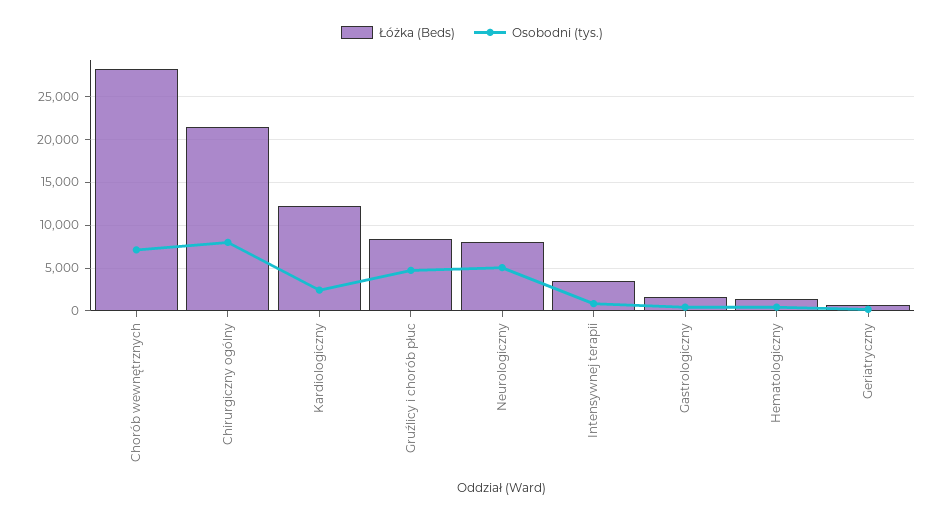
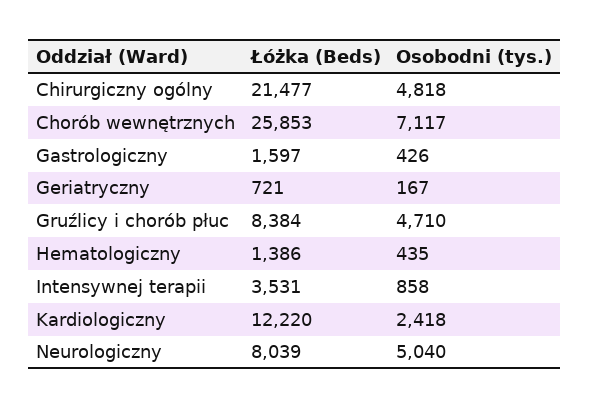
Łóżka (Beds), Chorób wewnętrznych: 28000 -> 25853
Osobodni (tys.), Chirurgiczny ogólny: 8000 -> 4818

